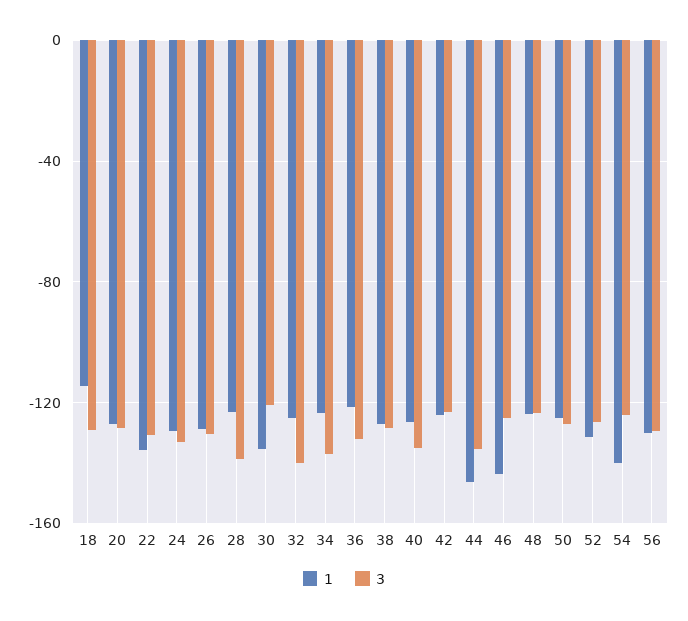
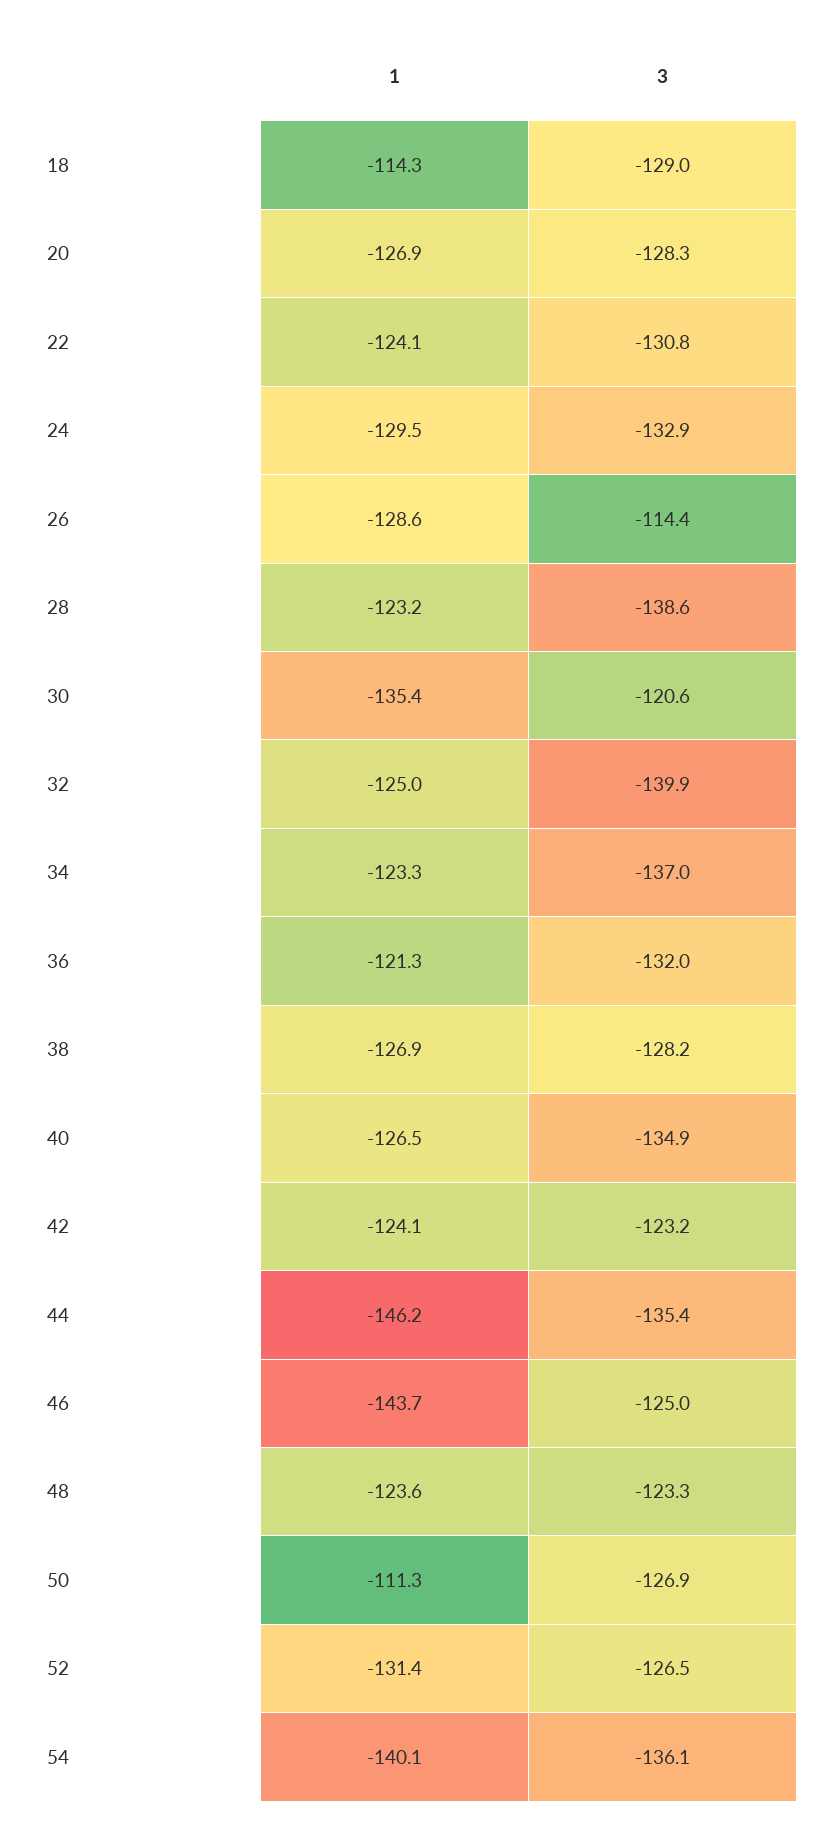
1, 22: -135 -> -124.1
3, 26: -130 -> -114.4
1, 50: -125 -> -111.3
3, 54: -125 -> -136.1
1, 56: -130 -> none
3, 56: -130 -> none

